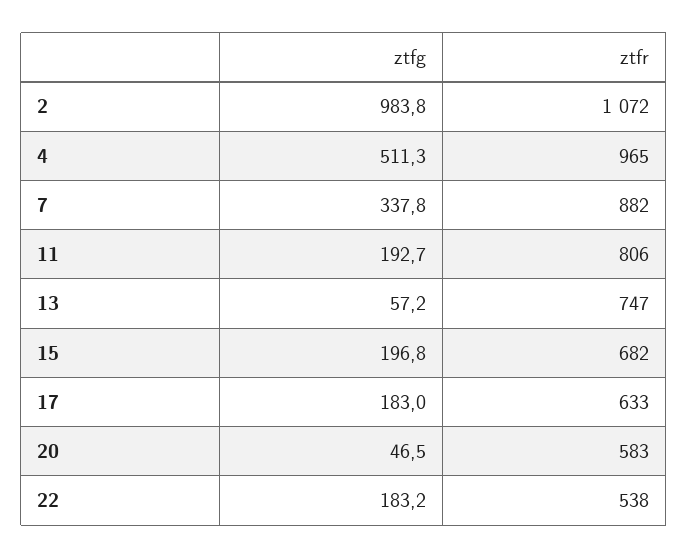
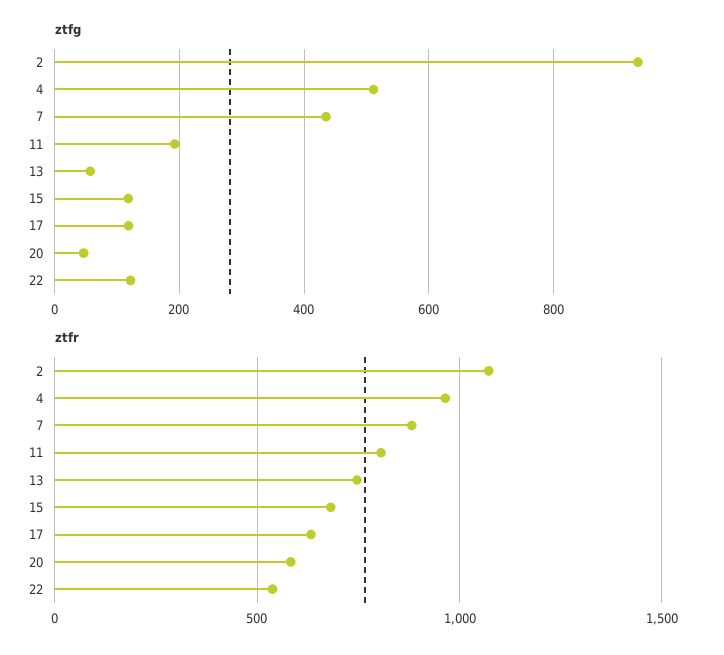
ztfg, 2: 983.8 -> 940
ztfg, 7: 337.8 -> 440
ztfg, 15: 196.8 -> 120
ztfg, 17: 183 -> 120
ztfg, 22: 183.2 -> 120

